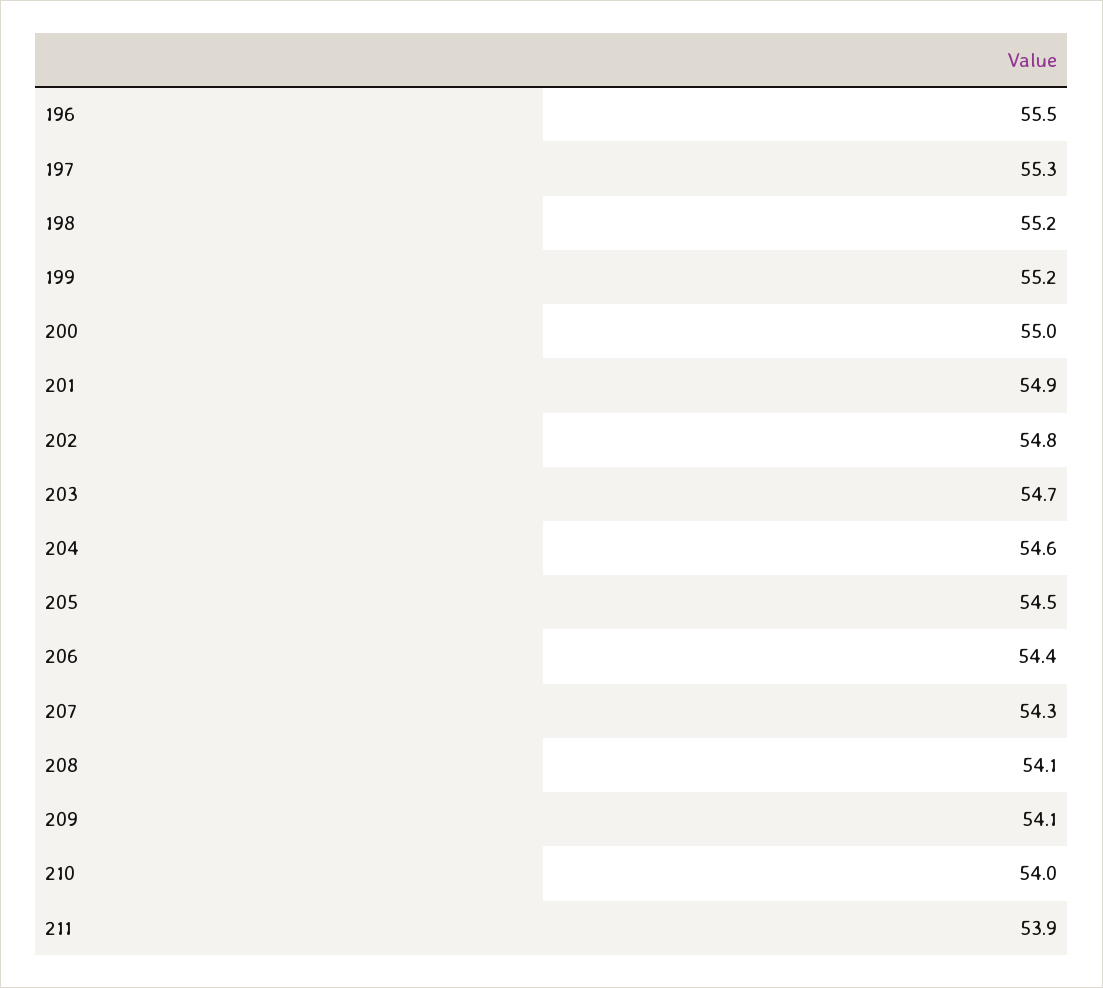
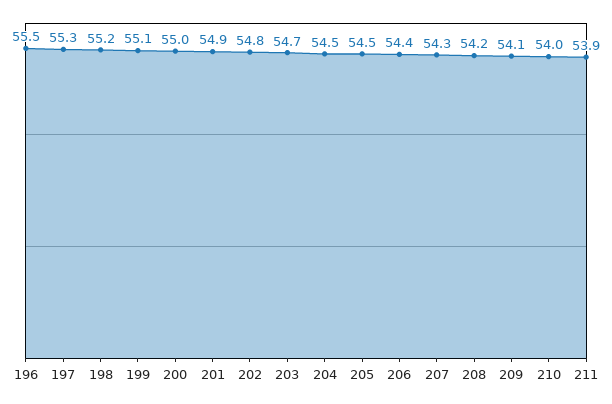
199: 55.2 -> 55.1
204: 54.6 -> 54.5
208: 54.1 -> 54.2

